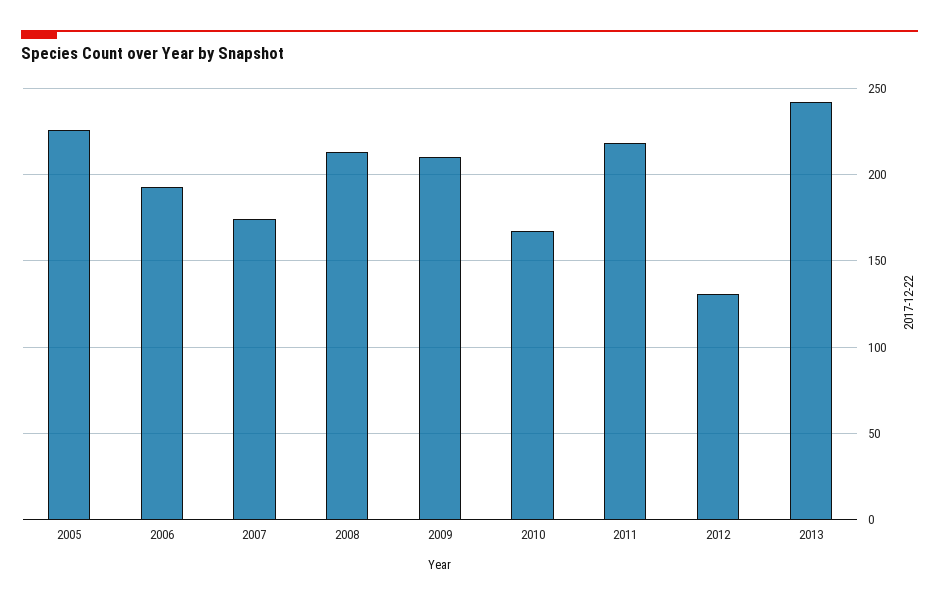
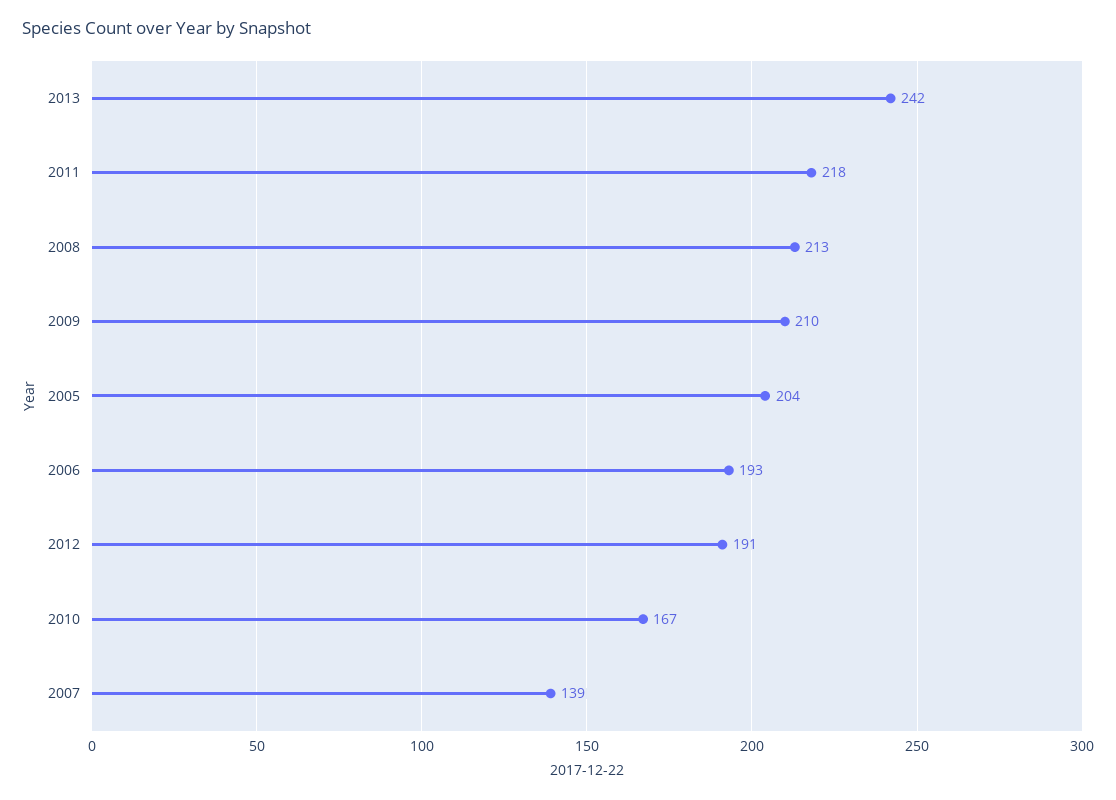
2005: 225 -> 204
2007: 175 -> 139
2012: 130 -> 191

